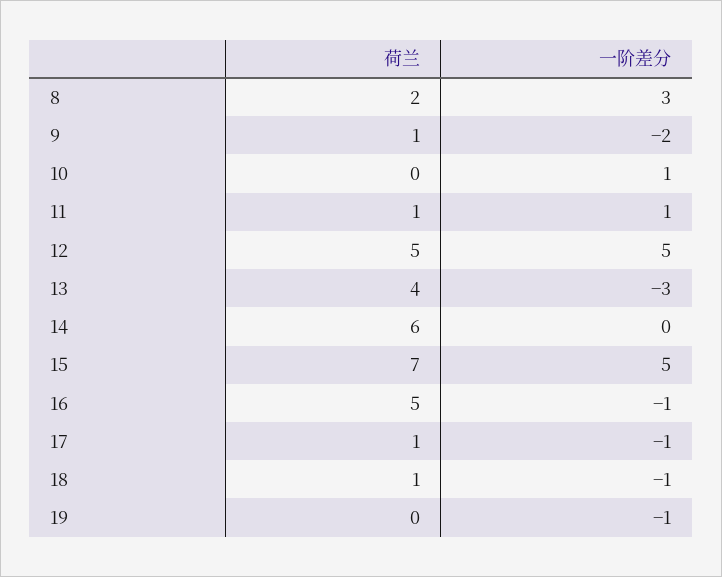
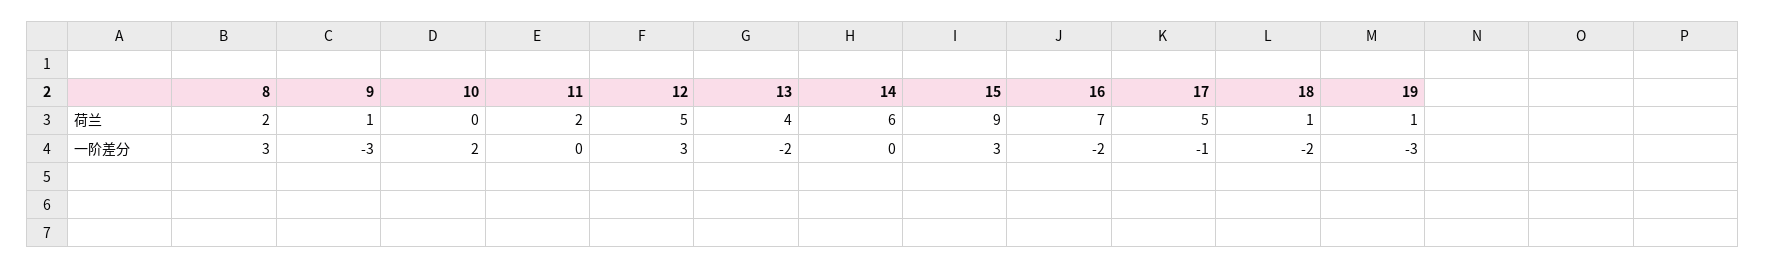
一阶差分, 9: -2 -> -3
一阶差分, 10: 1 -> 2
荷兰, 11: 1 -> 2
一阶差分, 11: 1 -> 0
一阶差分, 12: 5 -> 3
一阶差分, 13: -3 -> -2
荷兰, 15: 7 -> 9
一阶差分, 15: 5 -> 3
荷兰, 16: 5 -> 7
一阶差分, 16: -1 -> -2
荷兰, 17: 1 -> 5
一阶差分, 18: -1 -> -2
荷兰, 19: 0 -> 1
一阶差分, 19: -1 -> -3

